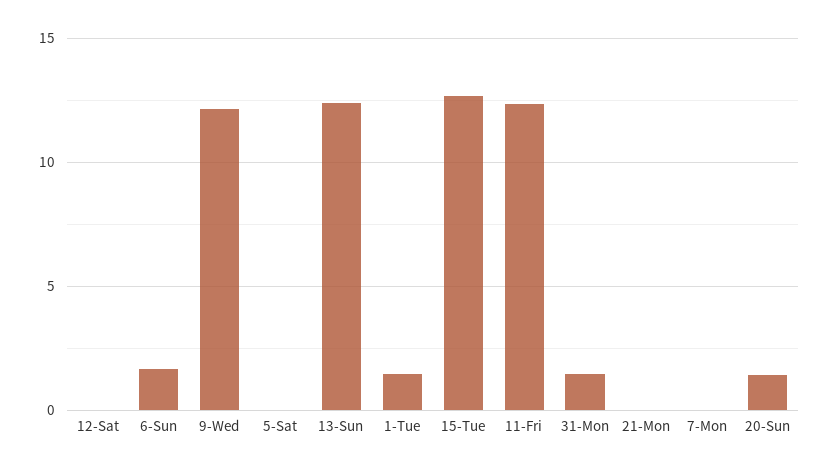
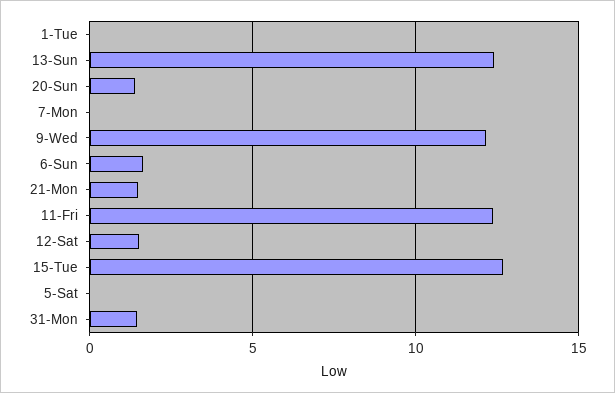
12-Sat: 0 -> 1.5
1-Tue: 1.5 -> 0
21-Mon: 0 -> 1.5

